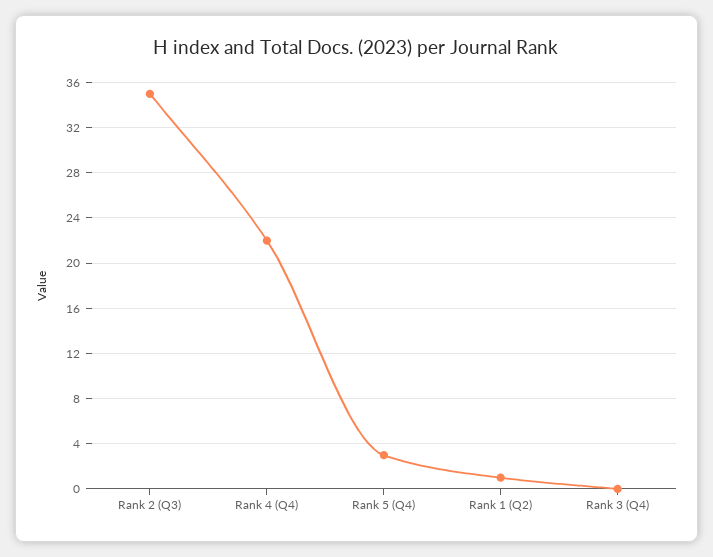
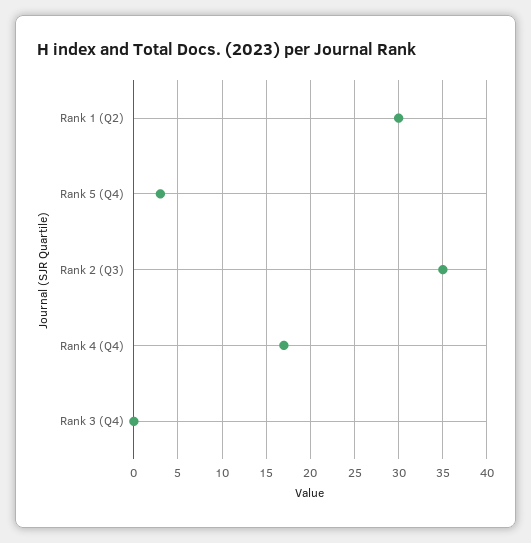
Rank 4 (Q4): 22 -> 17
Rank 1 (Q2): 1 -> 30

